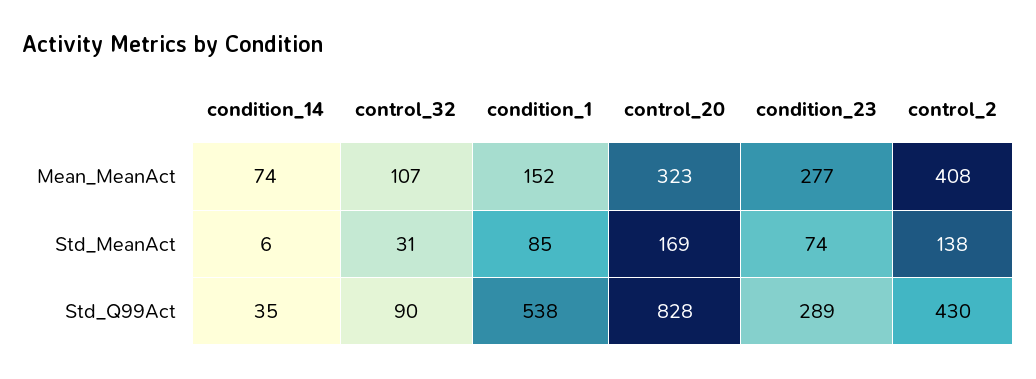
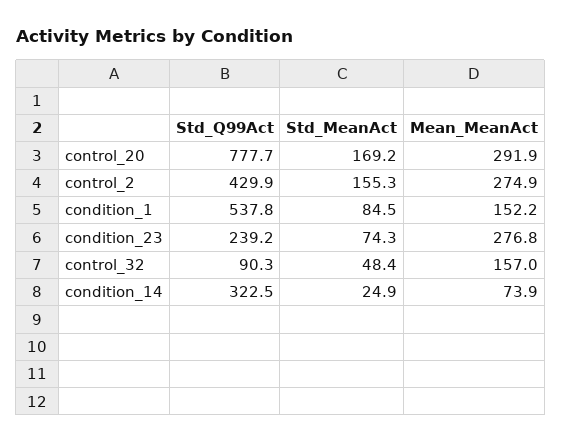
control_32, Mean_MeanAct: 107 -> 157
control_20, Mean_MeanAct: 323 -> 291.9
control_2, Mean_MeanAct: 408 -> 274.9
condition_14, Std_MeanAct: 6 -> 24.9
control_32, Std_MeanAct: 31 -> 48.4
control_2, Std_MeanAct: 138 -> 155.3
condition_14, Std_Q99Act: 35 -> 322.5
control_20, Std_Q99Act: 828 -> 777.7
condition_23, Std_Q99Act: 289 -> 239.2

